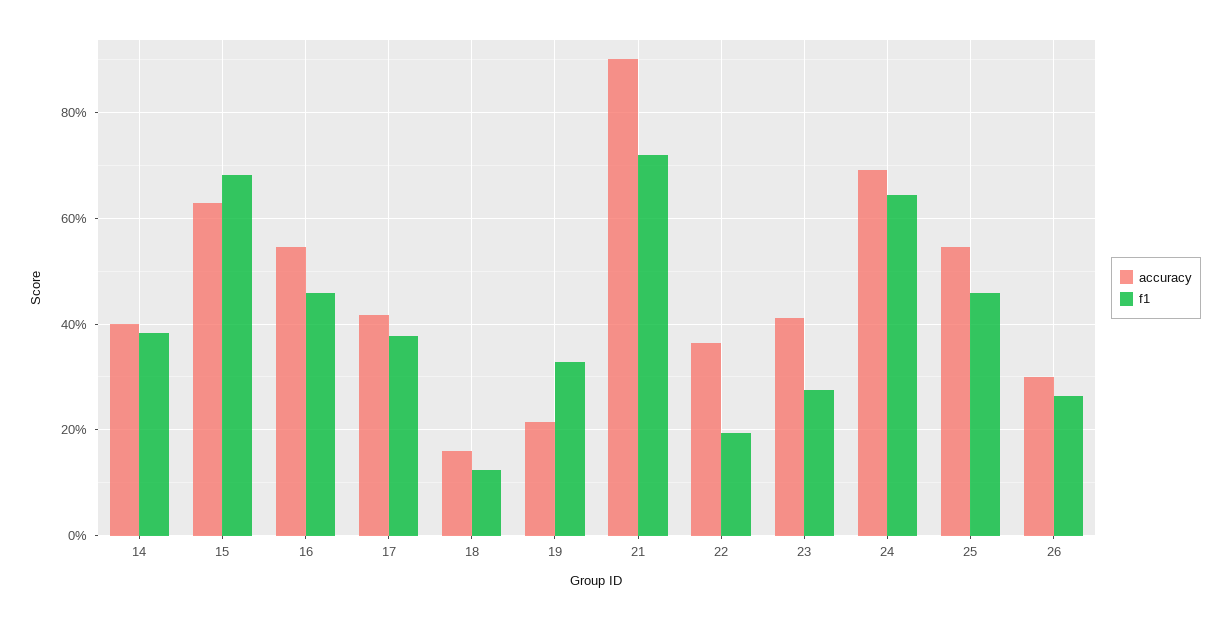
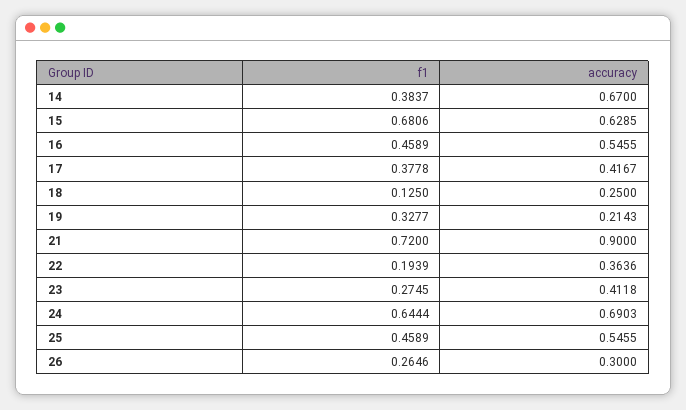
accuracy, 14: 0.4 -> 0.67
accuracy, 18: 0.16 -> 0.25

